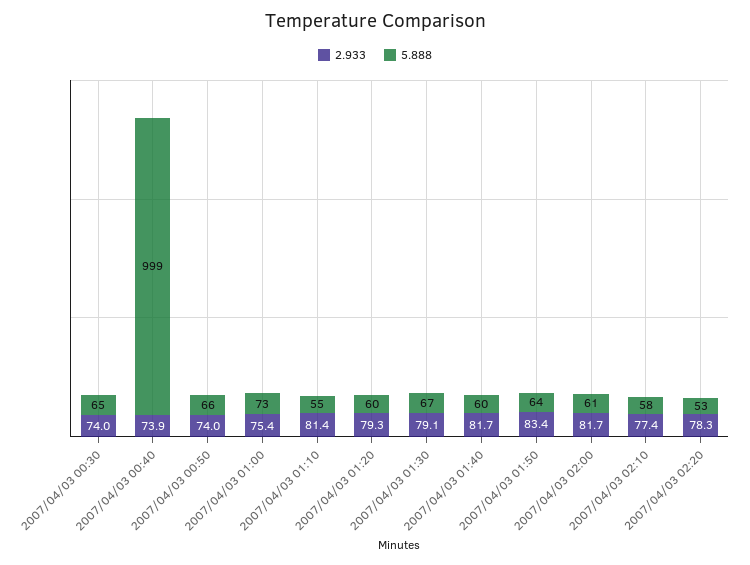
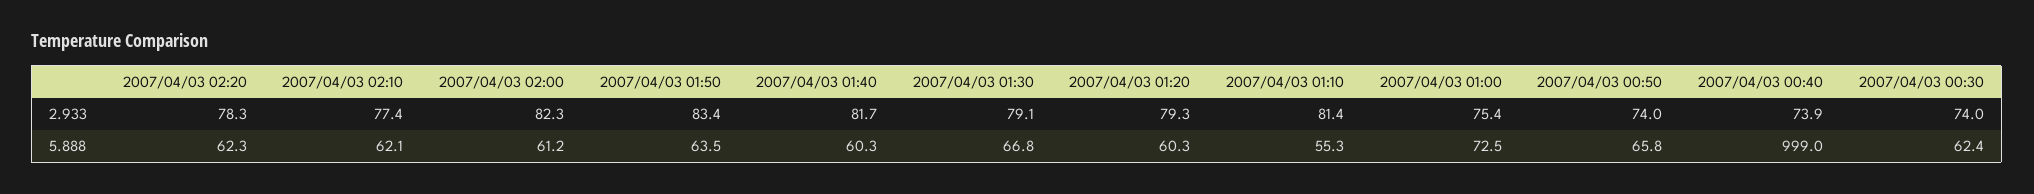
5.888, 2007/04/03 00:30: 65 -> 62.4
2.933, 2007/04/03 02:00: 81.7 -> 82.3
5.888, 2007/04/03 02:10: 58 -> 62.1
5.888, 2007/04/03 02:20: 53 -> 62.3

